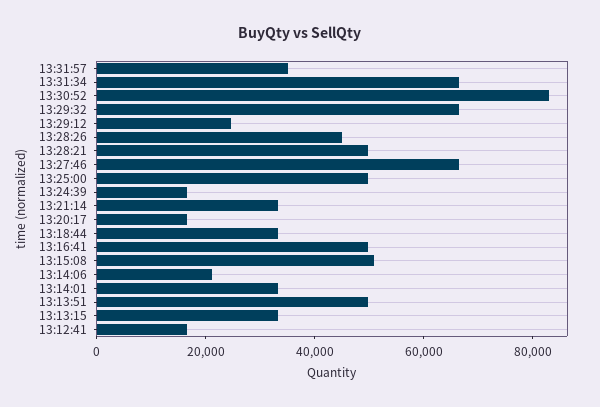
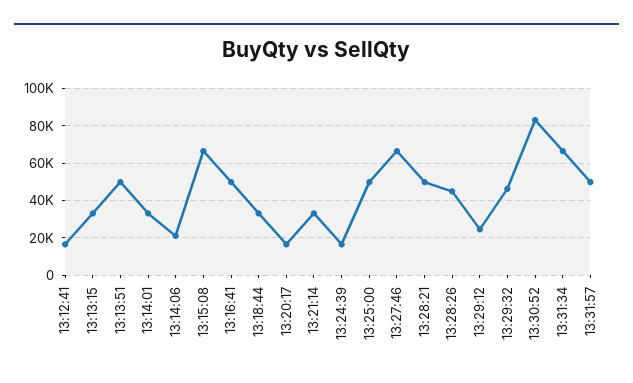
13:31:57: 35000 -> 50000
13:29:32: 65000 -> 45000
13:15:08: 50000 -> 65000

